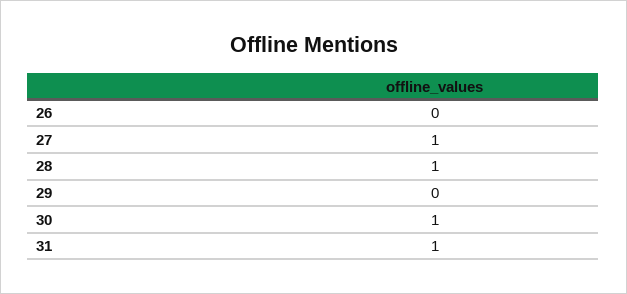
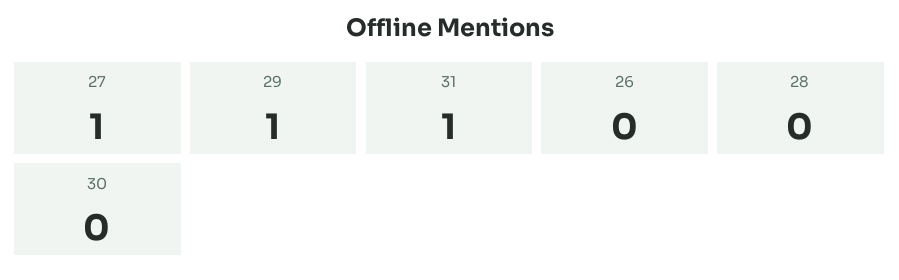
28: 1 -> 0
29: 0 -> 1
30: 1 -> 0

